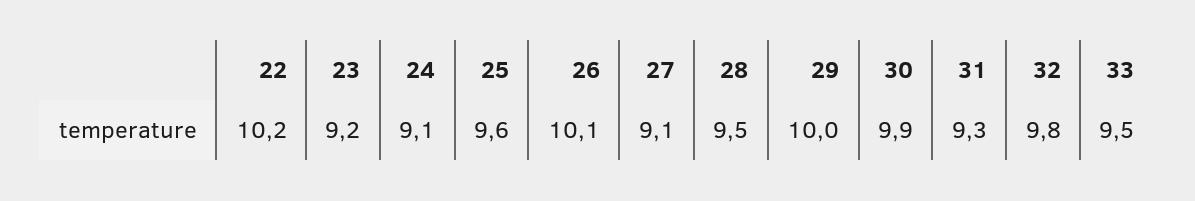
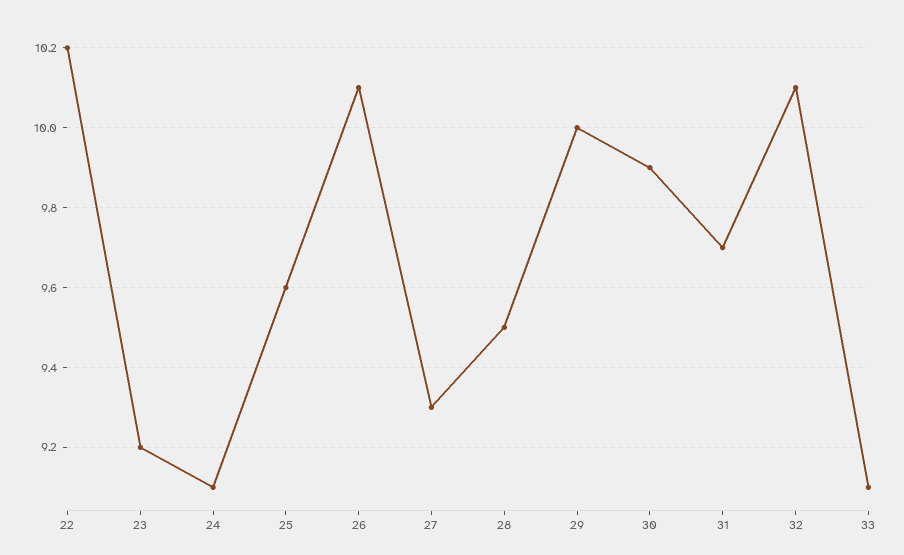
27: 9.1 -> 9.3
31: 9.3 -> 9.7
32: 9.8 -> 10.1
33: 9.5 -> 9.1

